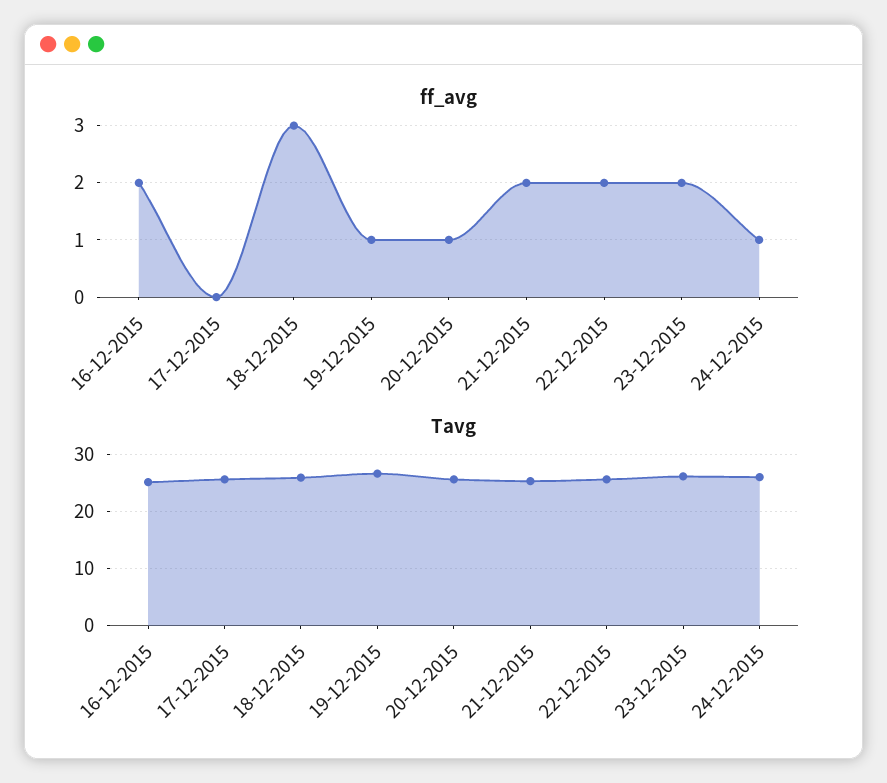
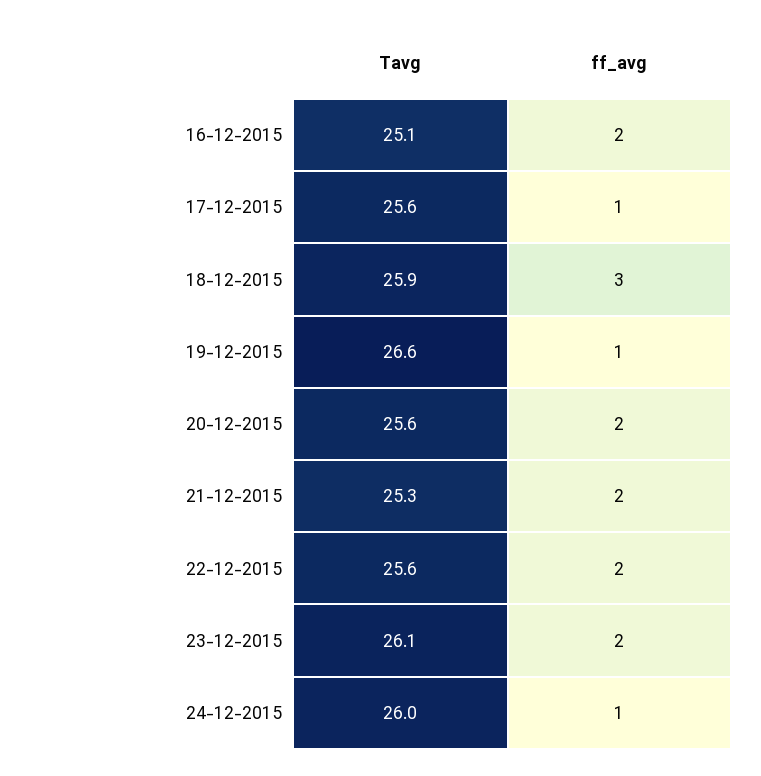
ff_avg, 17-12-2015: 0 -> 1
ff_avg, 20-12-2015: 1 -> 2

